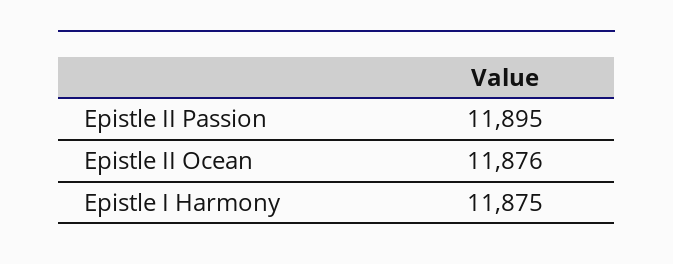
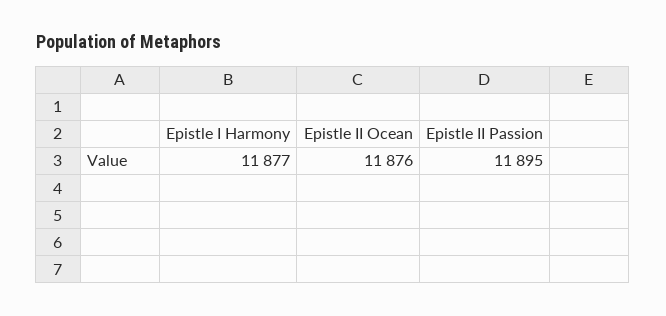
Epistle I Harmony: 11875 -> 11877

